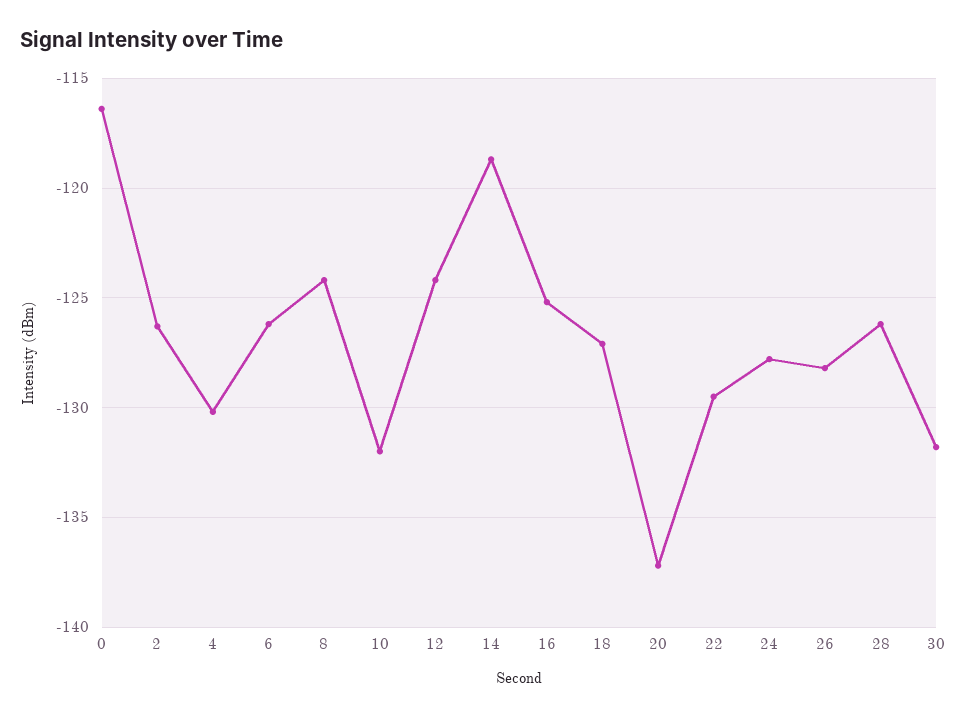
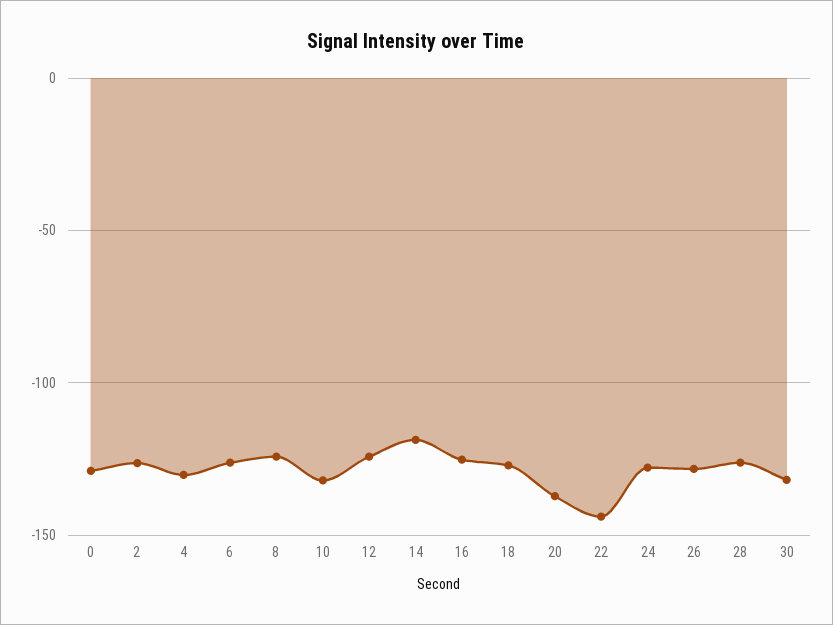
0: -116.5 -> -130
22: -129.5 -> -145

